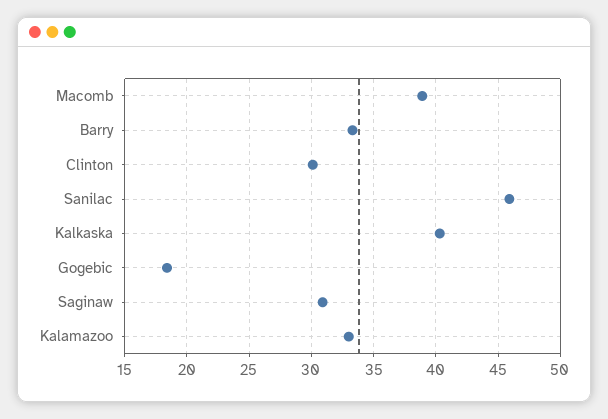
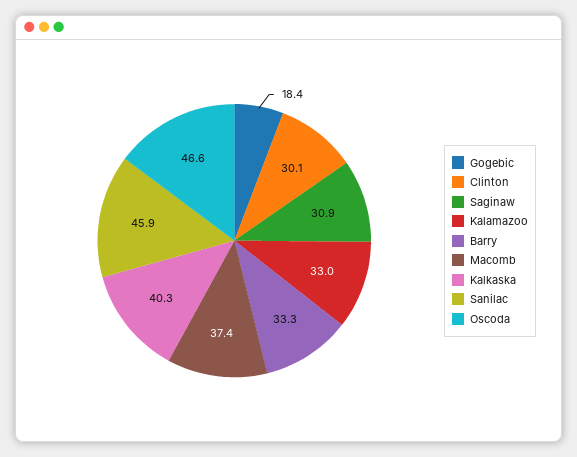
Macomb: 39 -> 37.4
Oscoda: none -> 46.6

